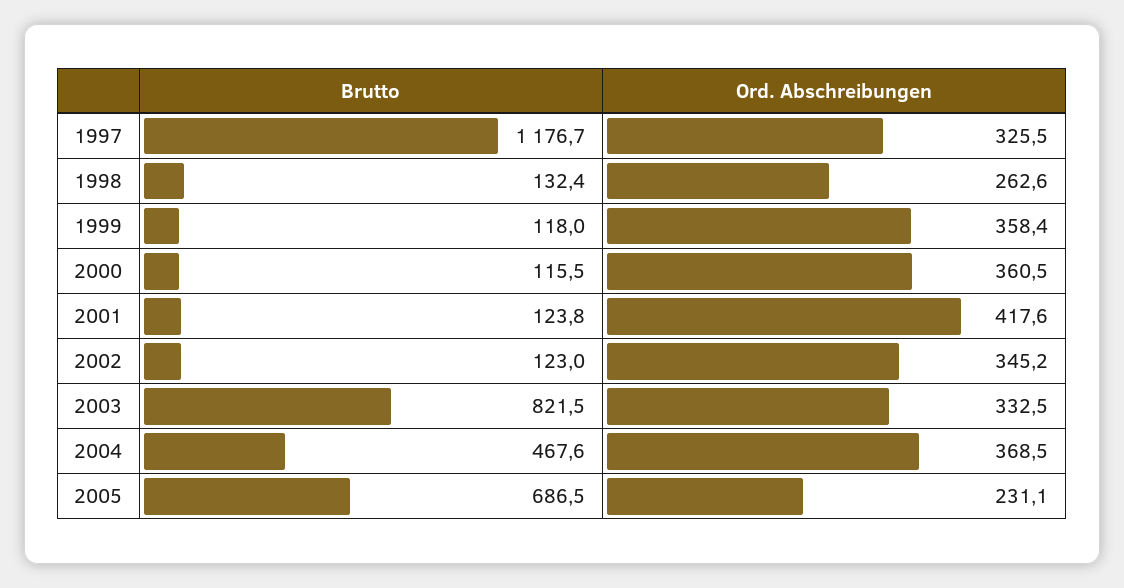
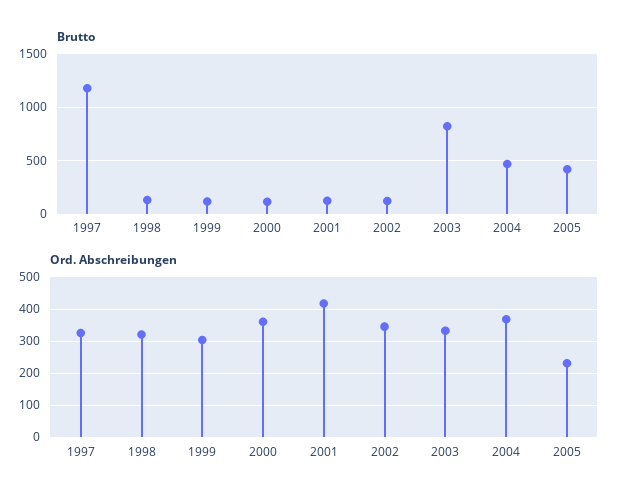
Ord. Abschreibungen, 1998: 262.6 -> 320
Ord. Abschreibungen, 1999: 358.4 -> 300
Brutto, 2005: 686.5 -> 400

